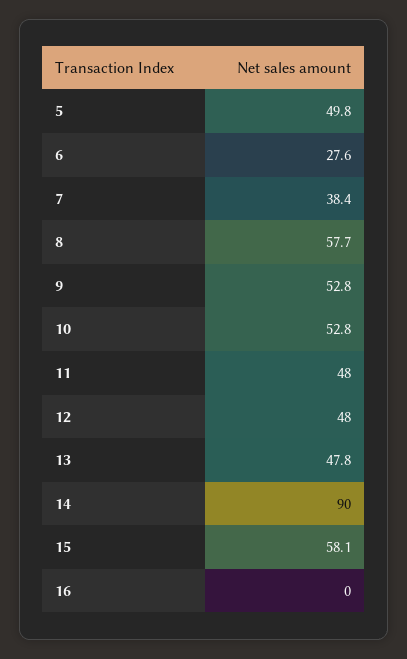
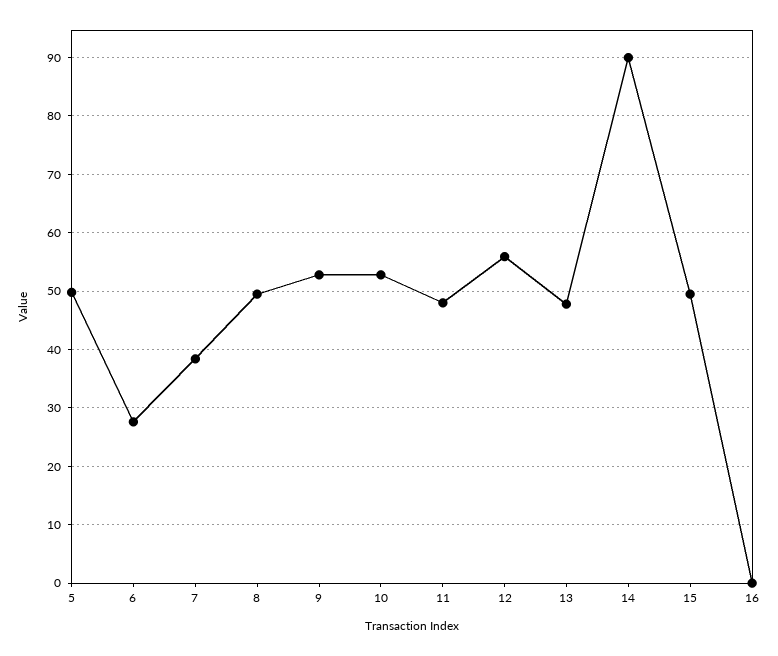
8: 57.7 -> 50
12: 48 -> 56
15: 58.1 -> 50

